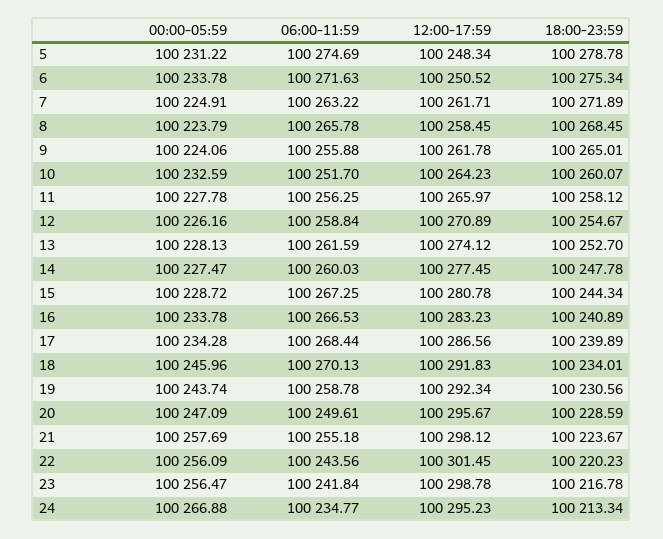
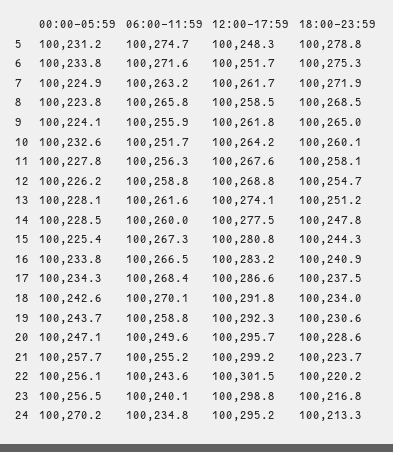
12:00-17:59, 6: 100250.52 -> 100251.7
12:00-17:59, 11: 100265.97 -> 100267.6
12:00-17:59, 12: 100270.89 -> 100268.8
18:00-23:59, 13: 100252.7 -> 100251.2
00:00-05:59, 14: 100227.47 -> 100228.5
00:00-05:59, 15: 100228.72 -> 100225.4
18:00-23:59, 17: 100239.89 -> 100237.5
00:00-05:59, 18: 100245.96 -> 100242.6
12:00-17:59, 21: 100298.12 -> 100299.2
06:00-11:59, 23: 100241.84 -> 100240.1
00:00-05:59, 24: 100266.88 -> 100270.2

